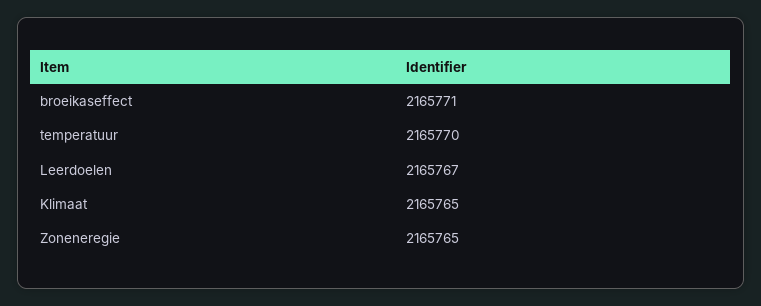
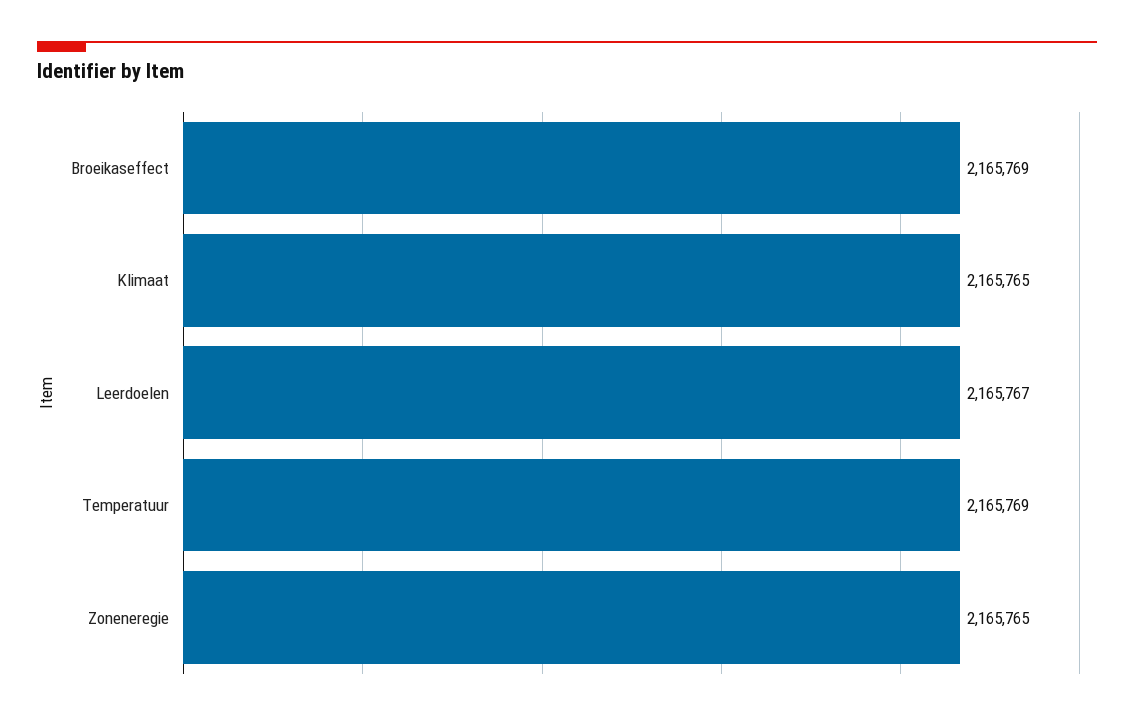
broeikaseffect: 2165771 -> 2165769
temperatuur: 2165770 -> 2165769

